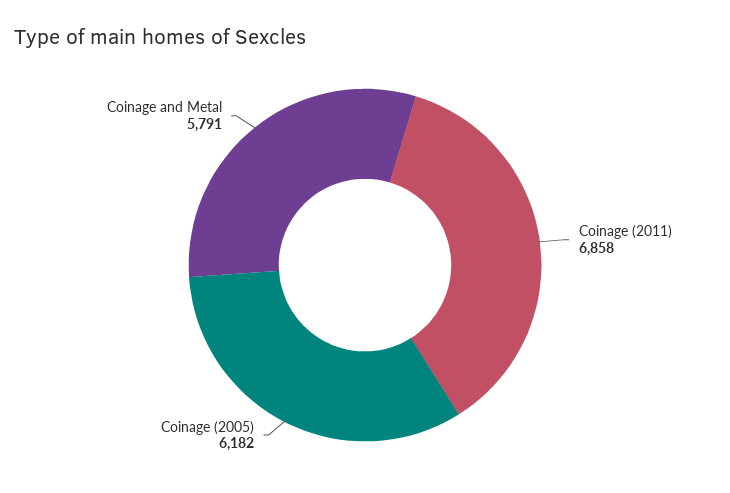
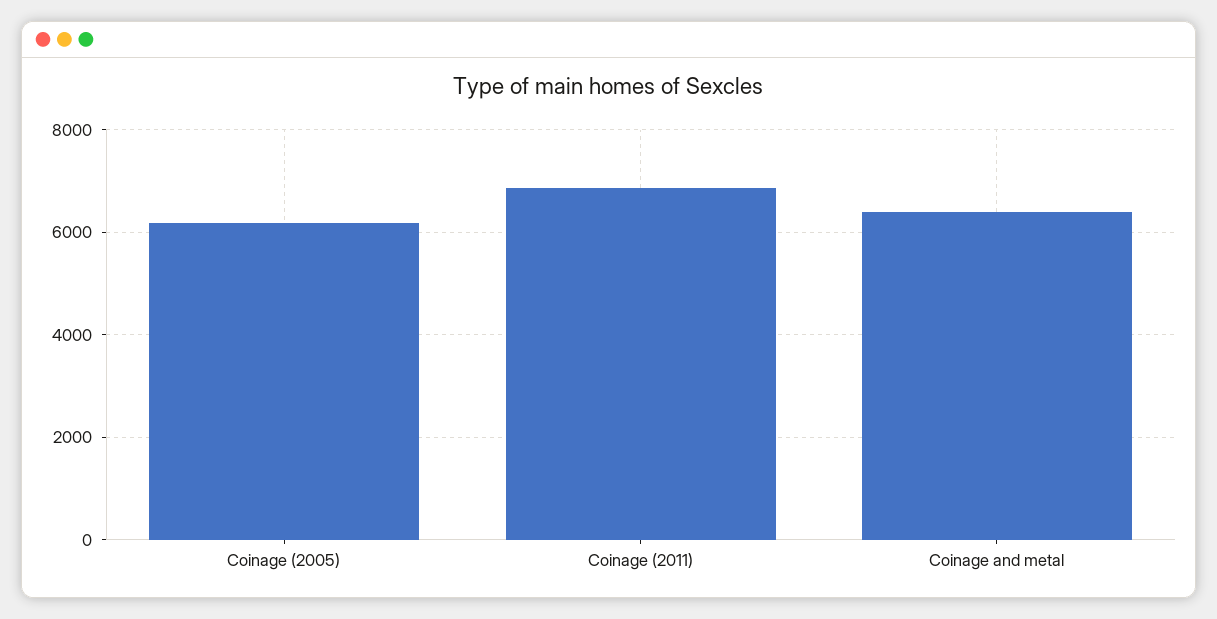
Coinage and Metal: 5791 -> 6400

